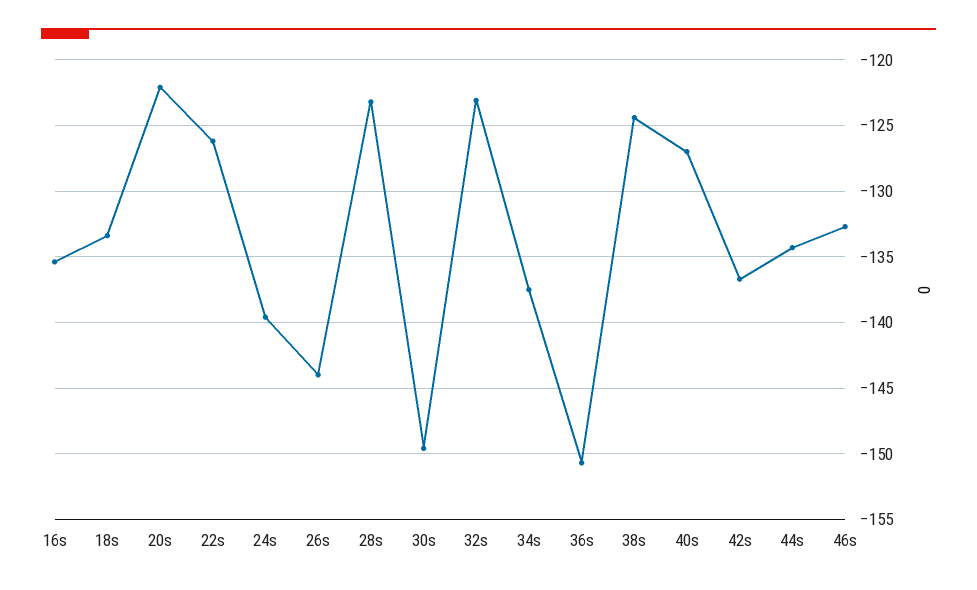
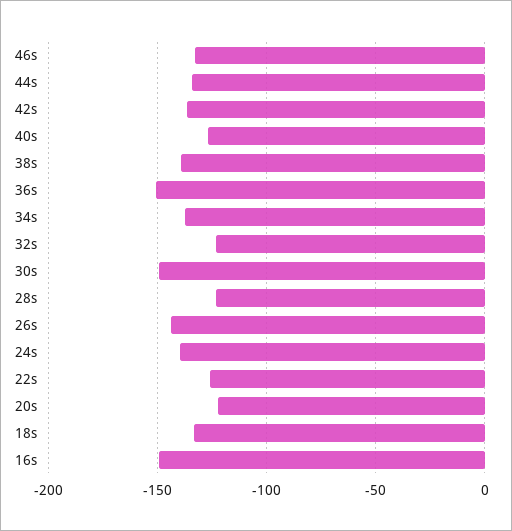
16s: -135.5 -> -150
38s: -124.5 -> -140

